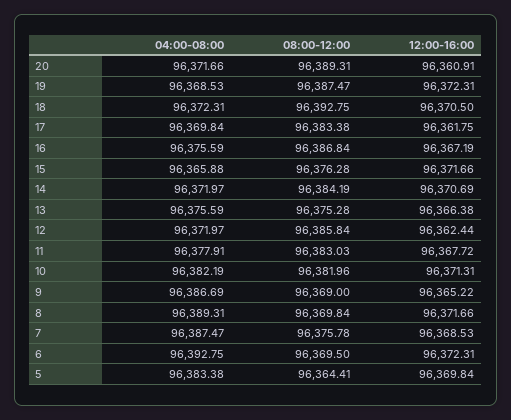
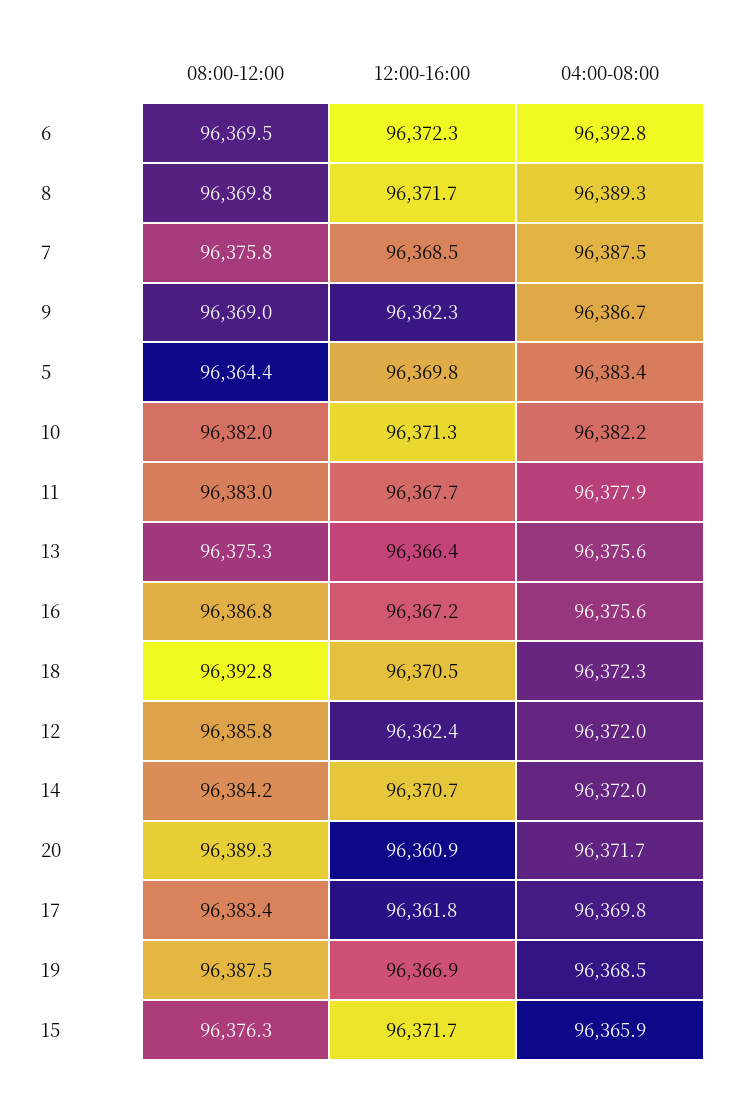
12:00-16:00, 19: 96372.31 -> 96366.9
12:00-16:00, 9: 96365.22 -> 96362.3

